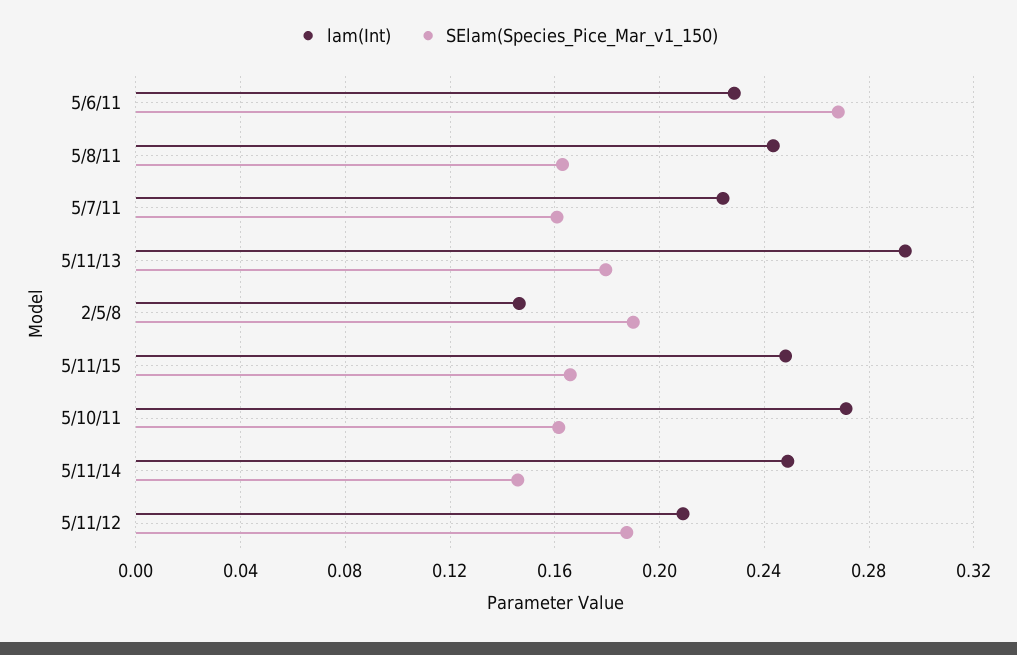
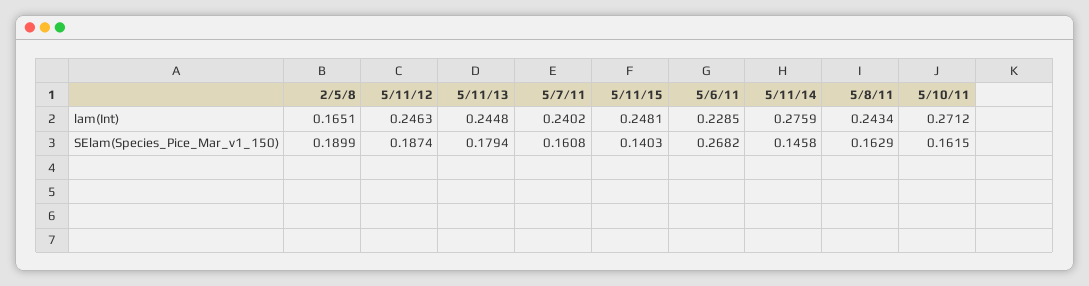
lam(Int), 5/7/11: 0.225 -> 0.2402
lam(Int), 5/11/13: 0.295 -> 0.2448
lam(Int), 2/5/8: 0.145 -> 0.1651
SElam(Species_Pice_Mar_v1_150), 5/11/15: 0.165 -> 0.1403
lam(Int), 5/11/14: 0.25 -> 0.2759
lam(Int), 5/11/12: 0.21 -> 0.2463

